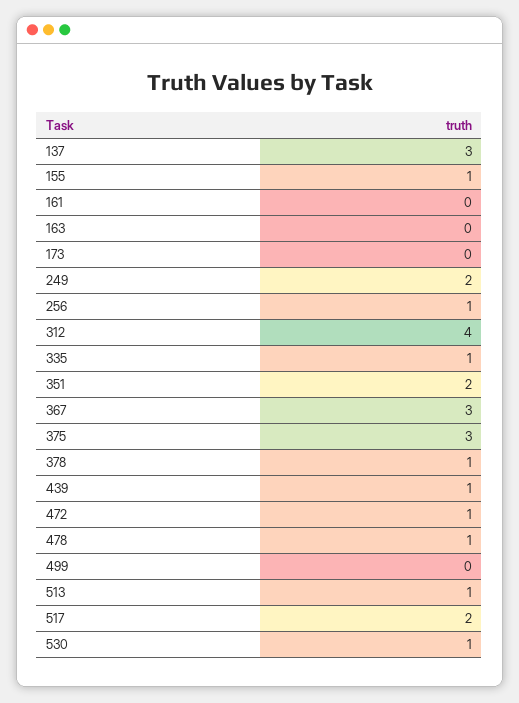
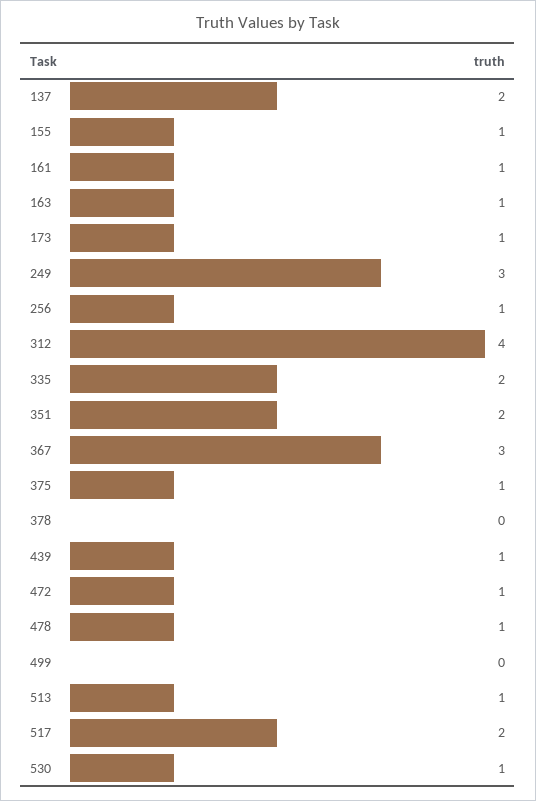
137: 3 -> 2
161: 0 -> 1
163: 0 -> 1
173: 0 -> 1
249: 2 -> 3
335: 1 -> 2
375: 3 -> 1
378: 1 -> 0

